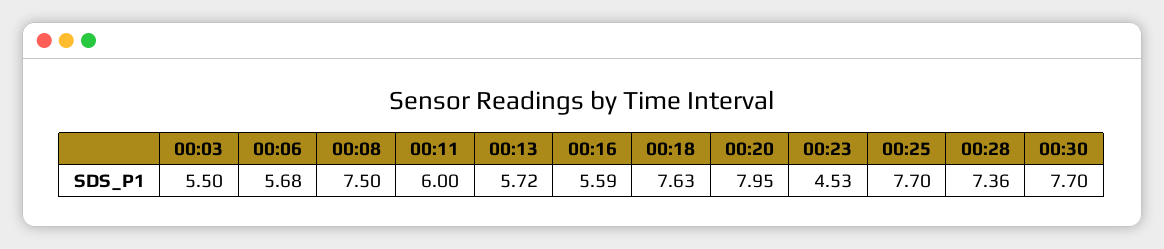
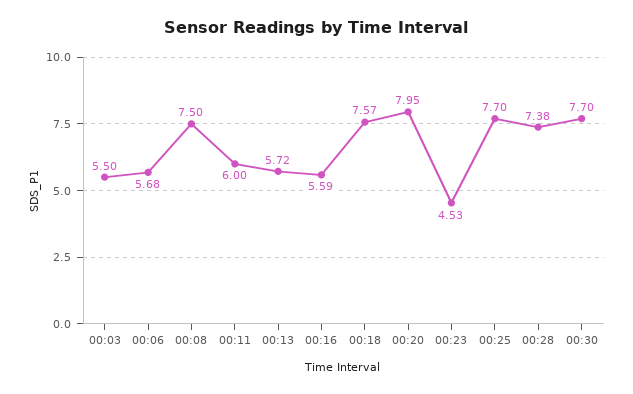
00:18: 7.63 -> 7.57
00:28: 7.36 -> 7.38

